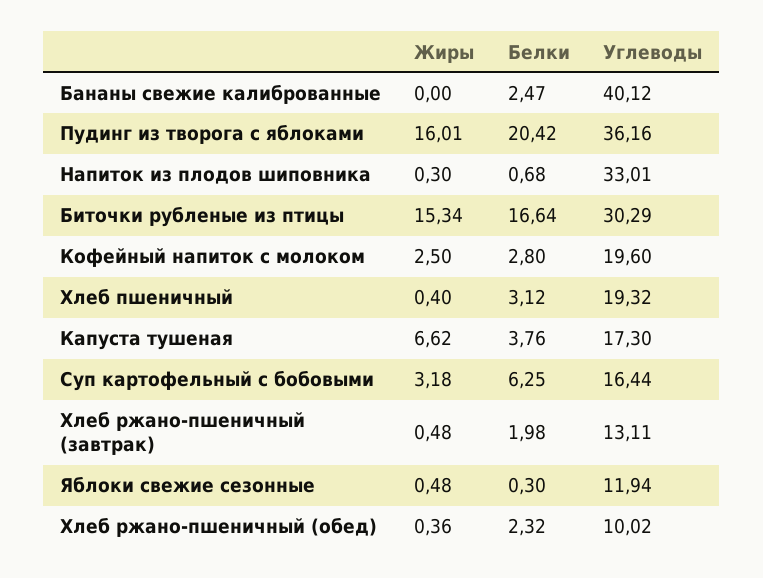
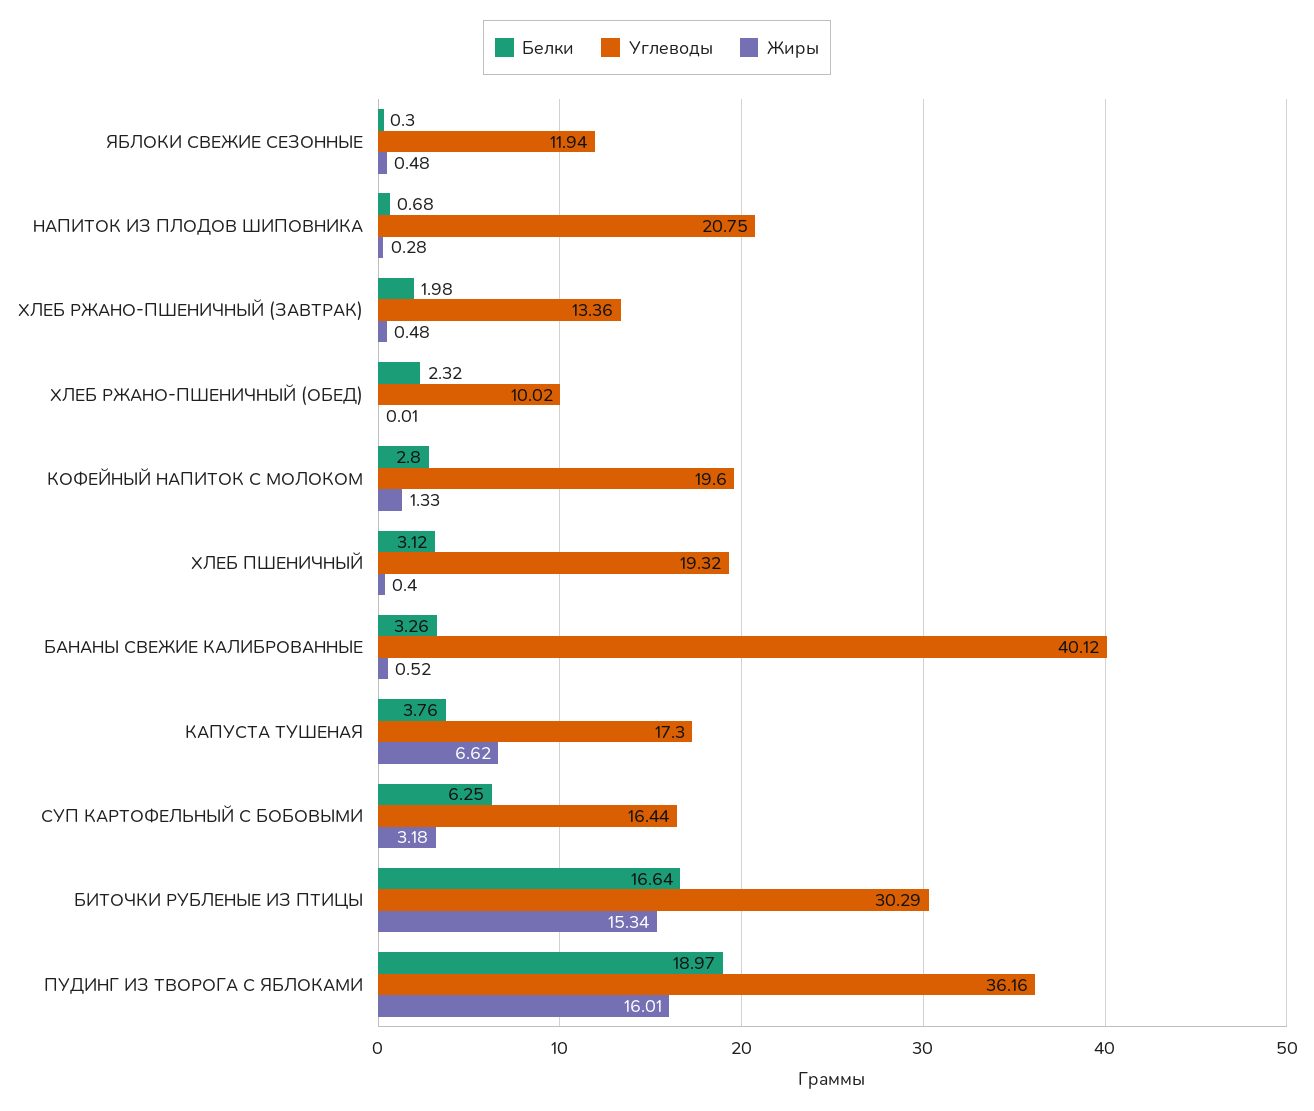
Жиры, Бананы свежие калиброванные: 0 -> 0.52
Белки, Бананы свежие калиброванные: 2.47 -> 3.26
Белки, Пудинг из творога с яблоками: 20.42 -> 18.97
Жиры, Напиток из плодов шиповника: 0.3 -> 0.28
Углеводы, Напиток из плодов шиповника: 33.01 -> 20.75
Жиры, Кофейный напиток с молоком: 2.5 -> 1.33
Углеводы, Хлеб ржано-пшеничный (завтрак): 13.11 -> 13.36
Жиры, Хлеб ржано-пшеничный (обед): 0.36 -> 0.01

